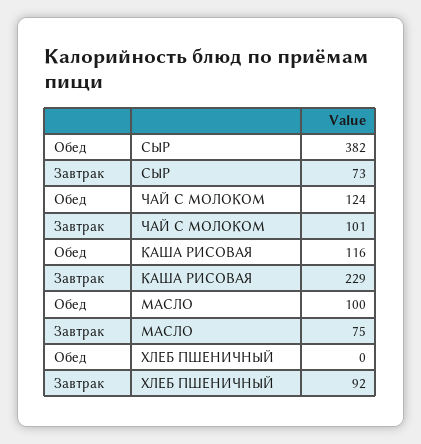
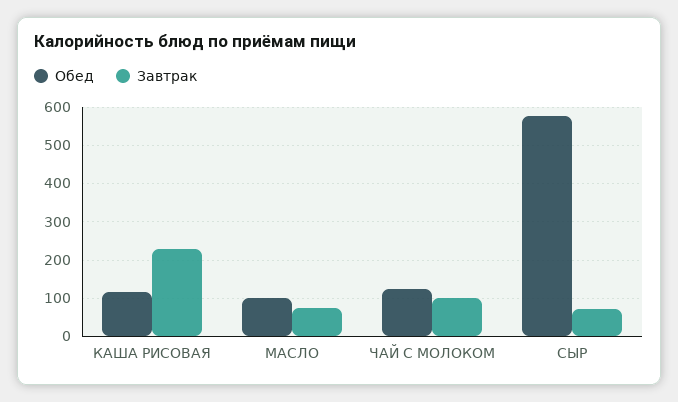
Обед, СЫР: 382 -> 580
Обед, ХЛЕБ ПШЕНИЧНЫЙ: 0 -> none
Завтрак, ХЛЕБ ПШЕНИЧНЫЙ: 92 -> none

